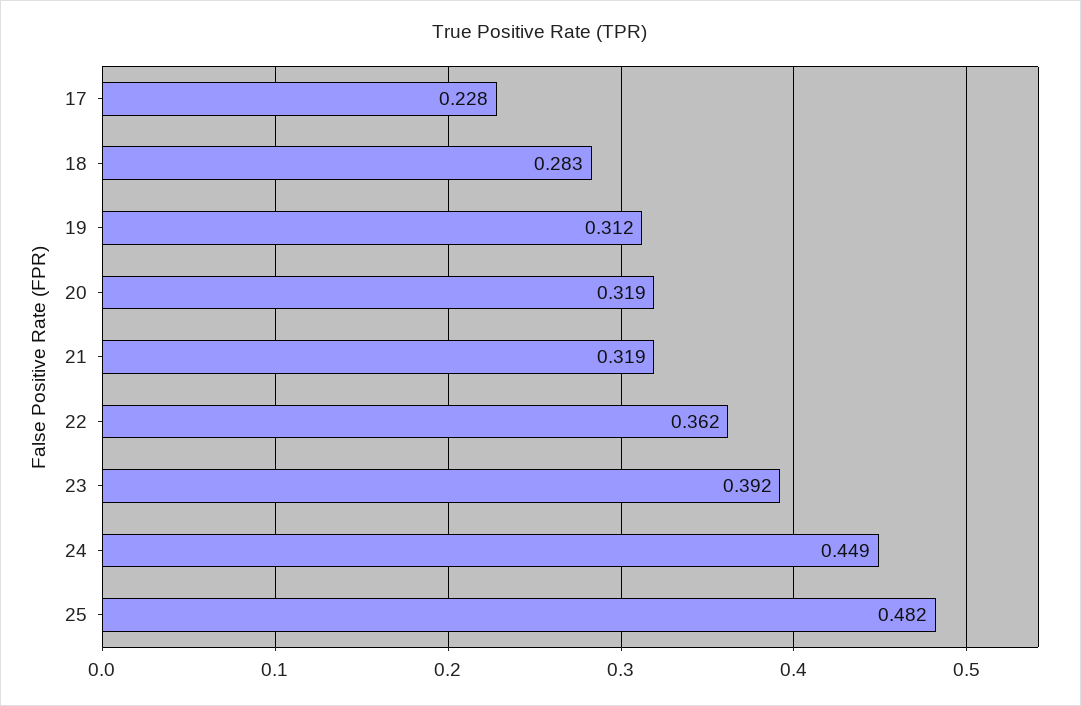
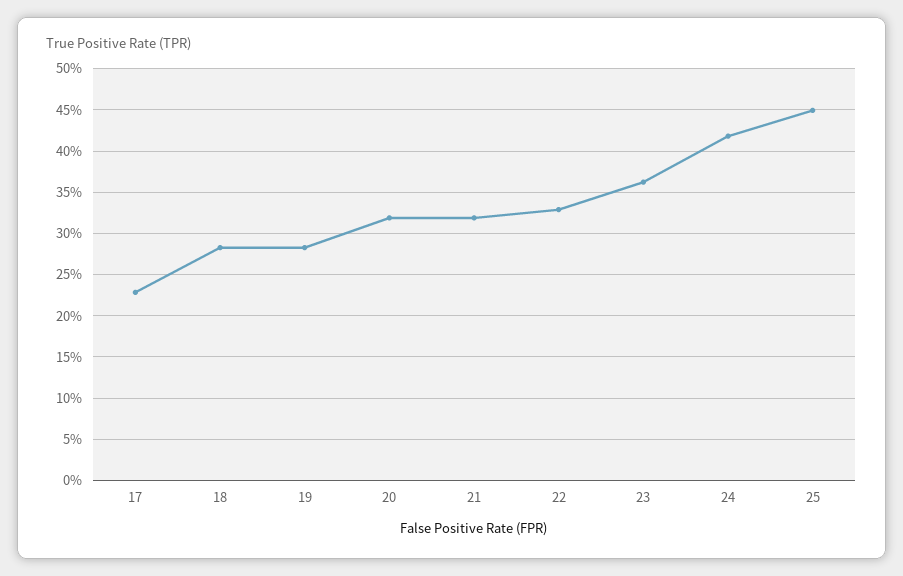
19: 0.312 -> 0.28
22: 0.362 -> 0.33
23: 0.392 -> 0.36
24: 0.449 -> 0.42
25: 0.482 -> 0.45

